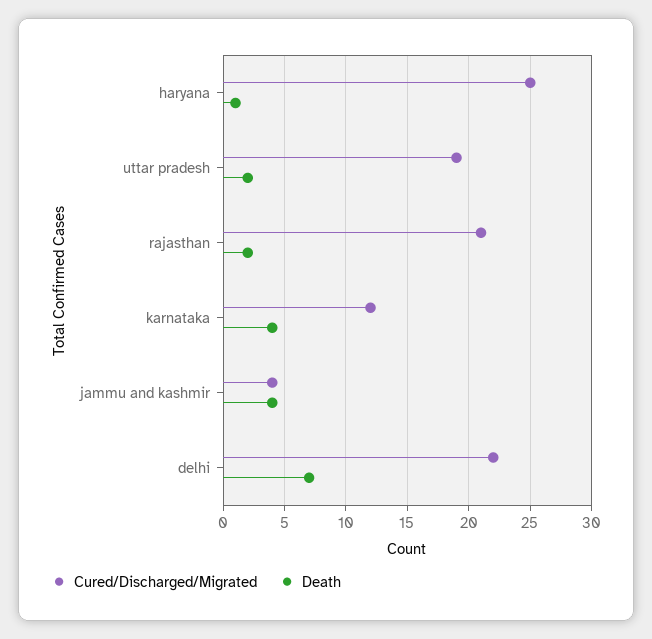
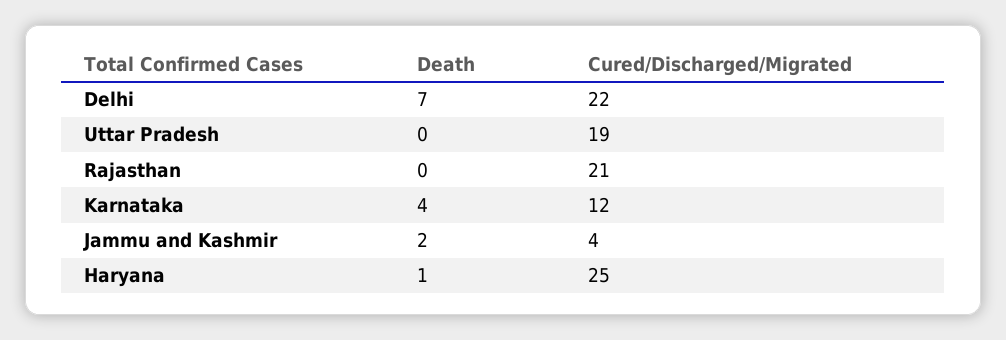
Death, uttar pradesh: 2 -> 0
Death, rajasthan: 2 -> 0
Death, jammu and kashmir: 4 -> 2

